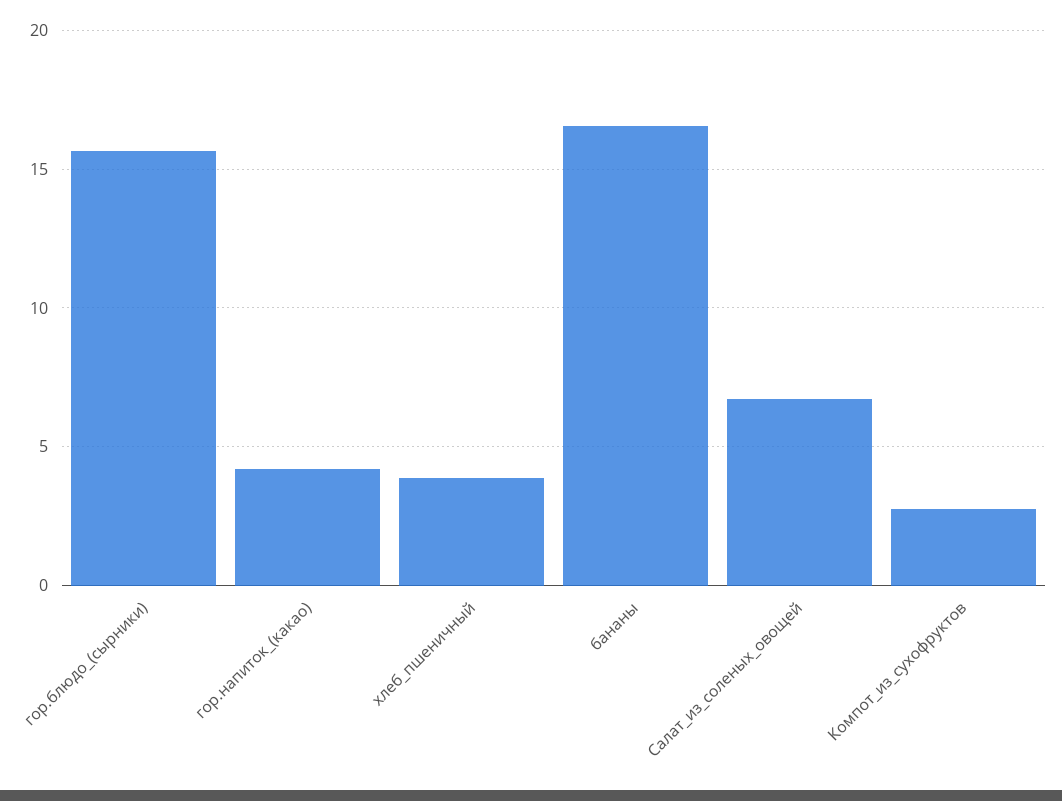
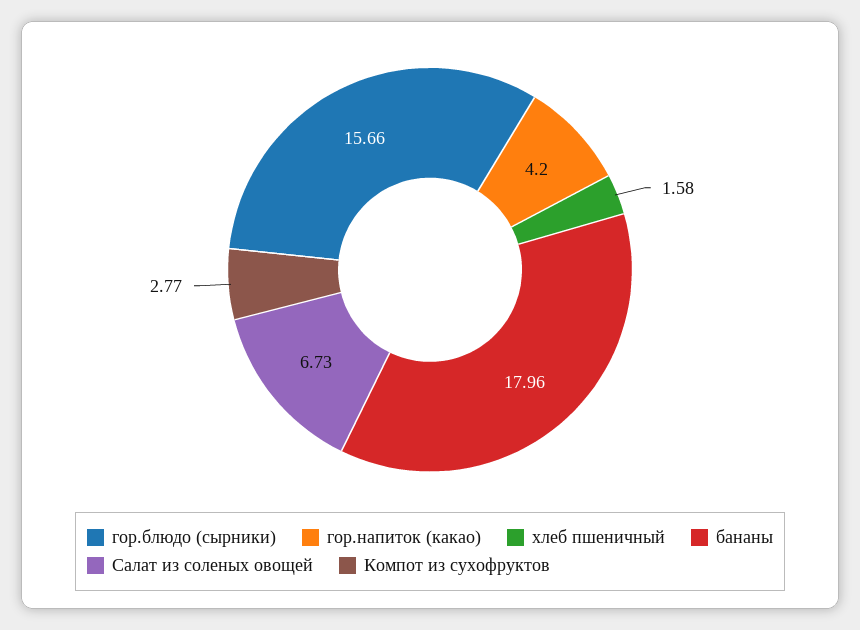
хлеб_пшеничный: 4 -> 1.58
бананы: 16.5 -> 17.96

